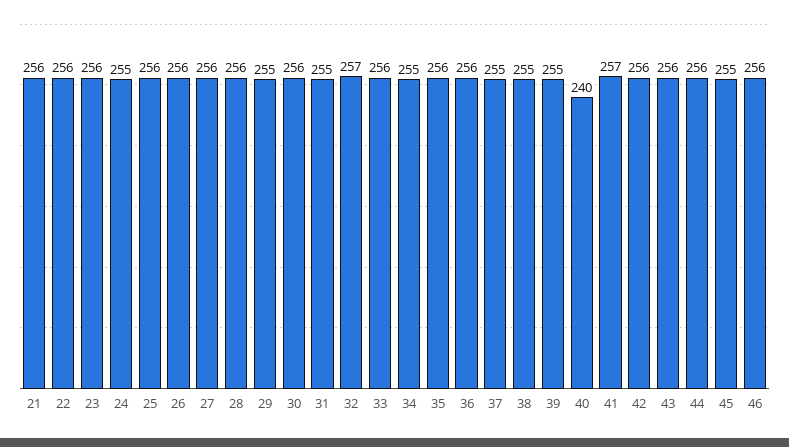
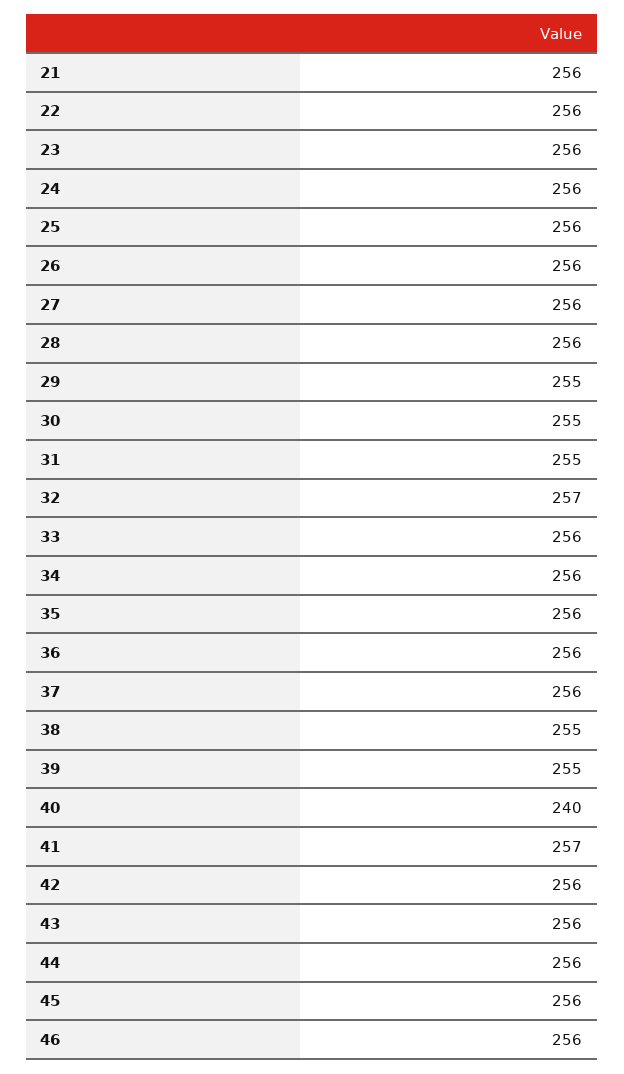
24: 255 -> 256
30: 256 -> 255
34: 255 -> 256
37: 255 -> 256
45: 255 -> 256

